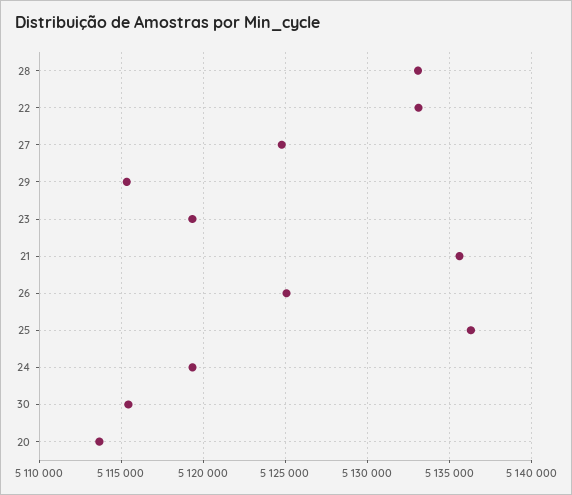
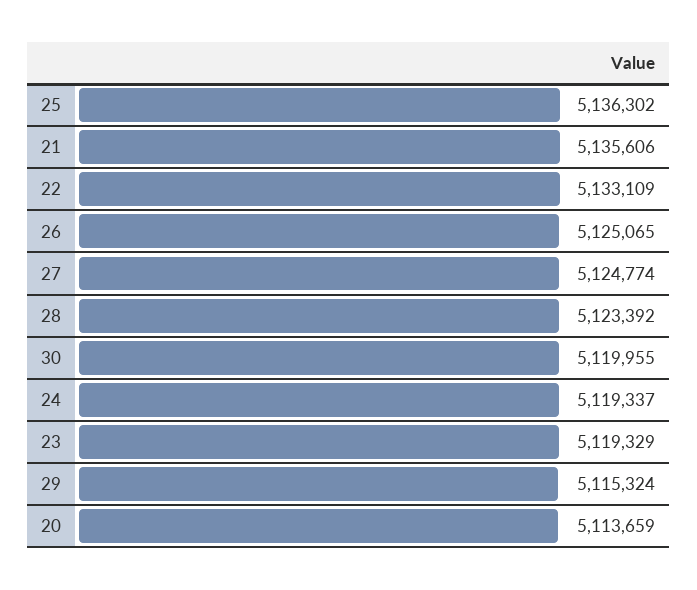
28: 5133000 -> 5123392
30: 5115500 -> 5119955

